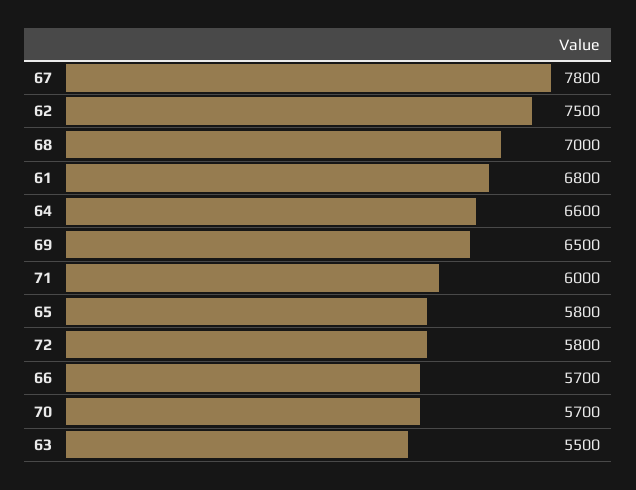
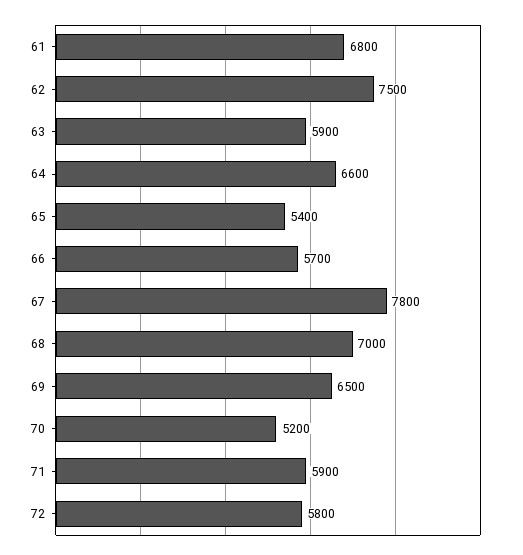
71: 6000 -> 5900
65: 5800 -> 5400
70: 5700 -> 5200
63: 5500 -> 5900

